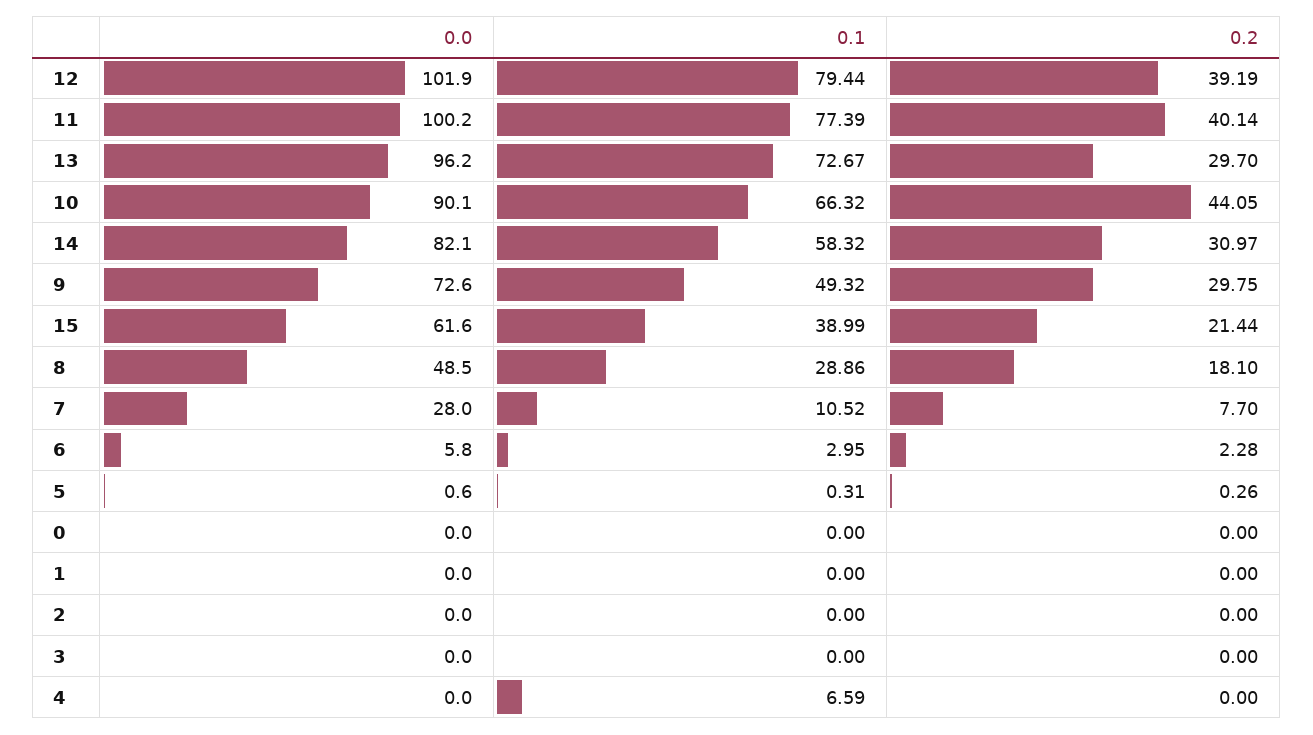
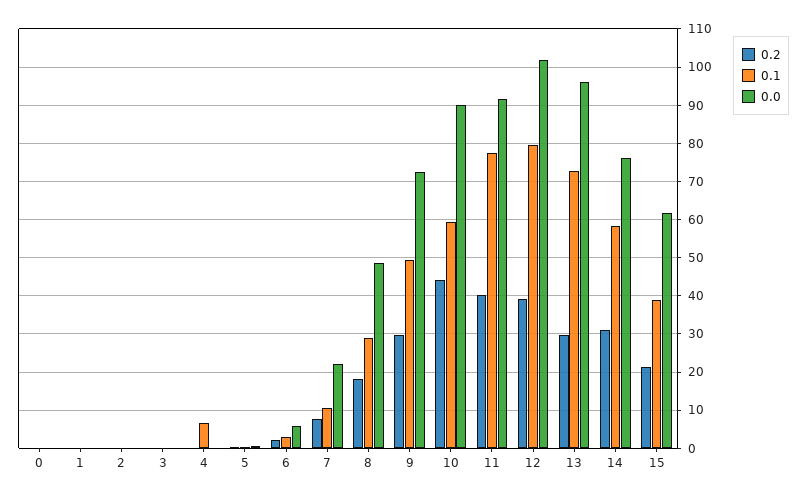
0.0, 11: 100.2 -> 92
0.1, 10: 66.32 -> 60
0.0, 14: 82.1 -> 76
0.0, 7: 28 -> 22

